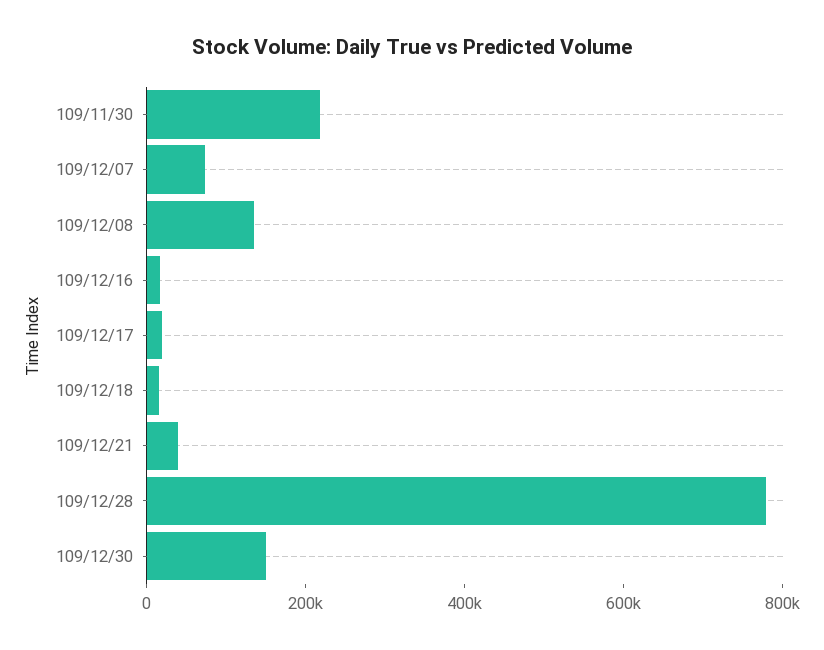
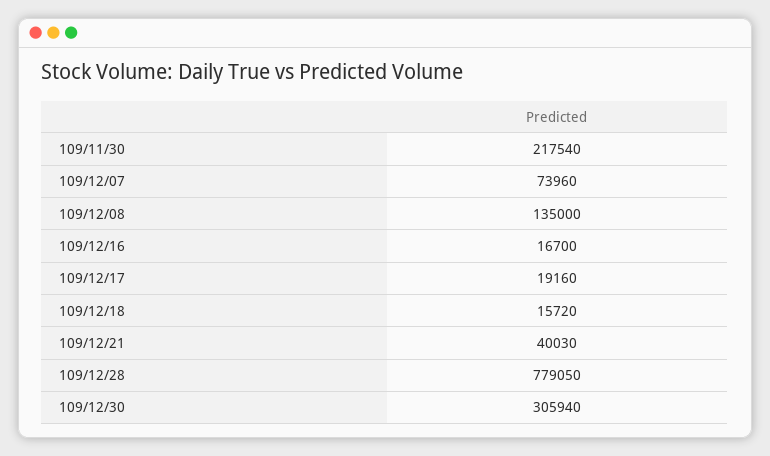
109/12/30: 150000 -> 305940

